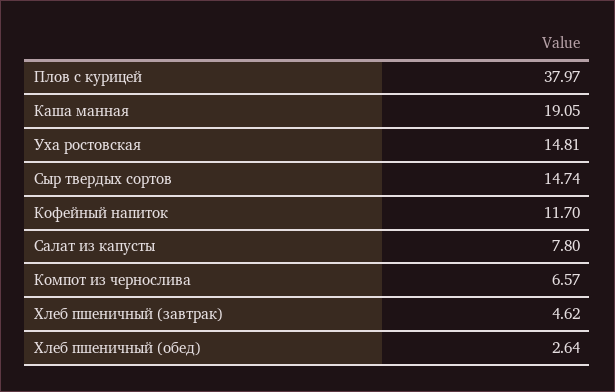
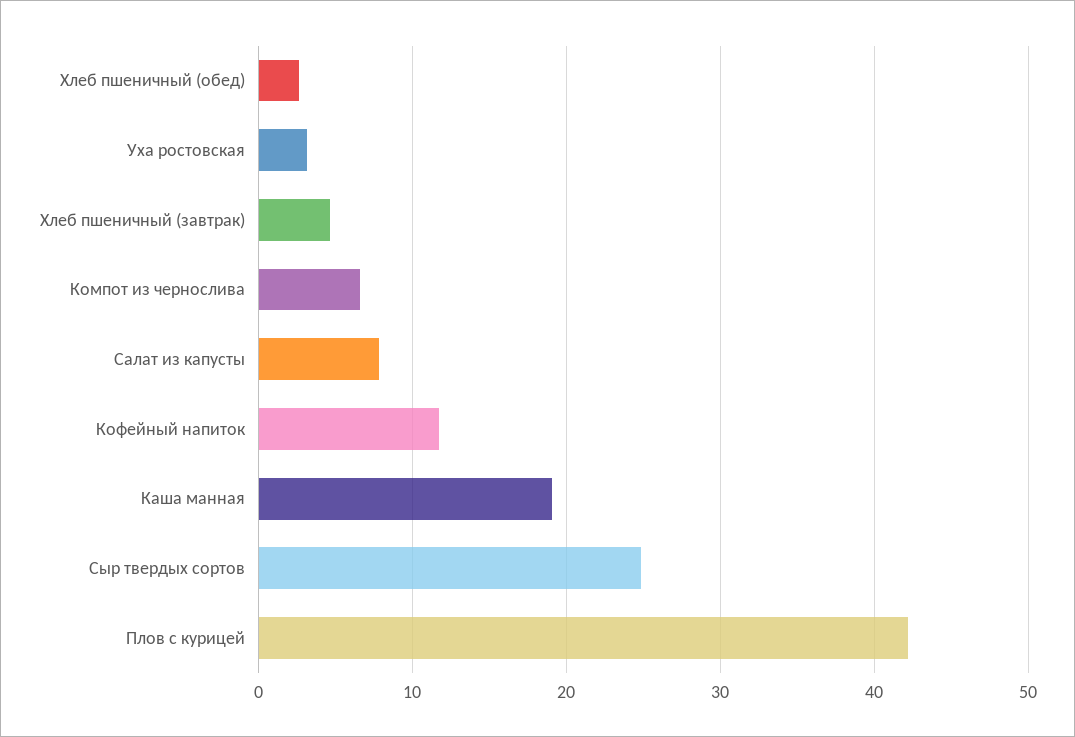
Плов с курицей: 37.97 -> 42
Уха ростовская: 14.81 -> 3
Сыр твердых сортов: 14.74 -> 25

